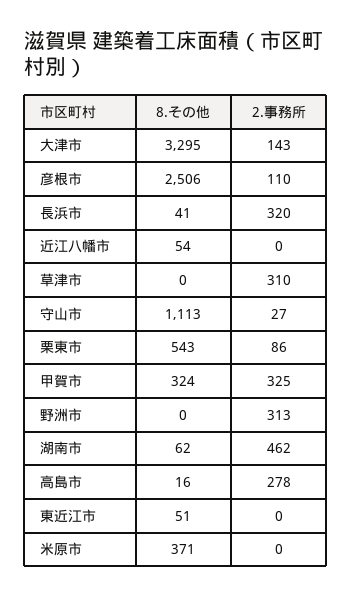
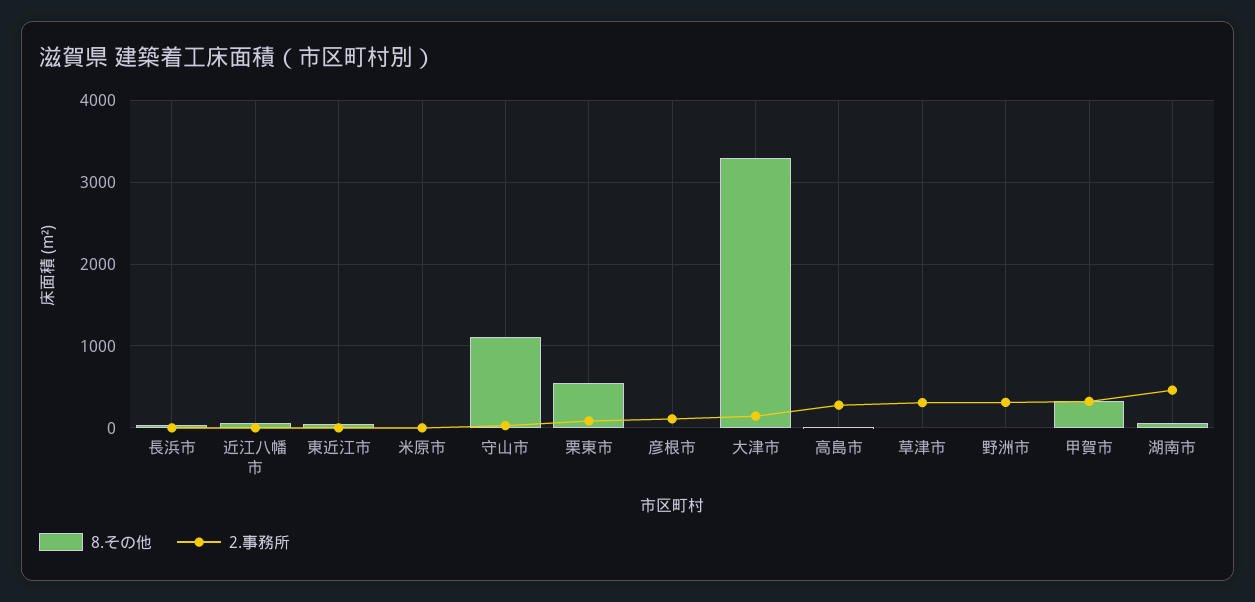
8.その他, 彦根市: 2506 -> 0
2.事務所, 長浜市: 320 -> 0
8.その他, 米原市: 371 -> 0

